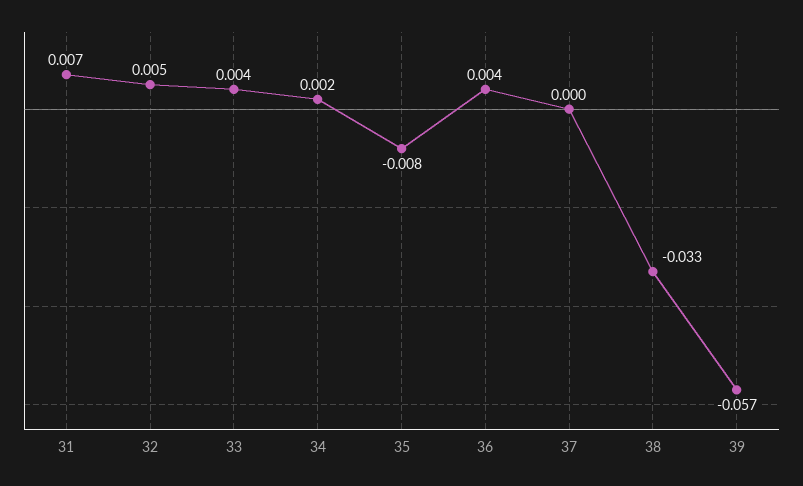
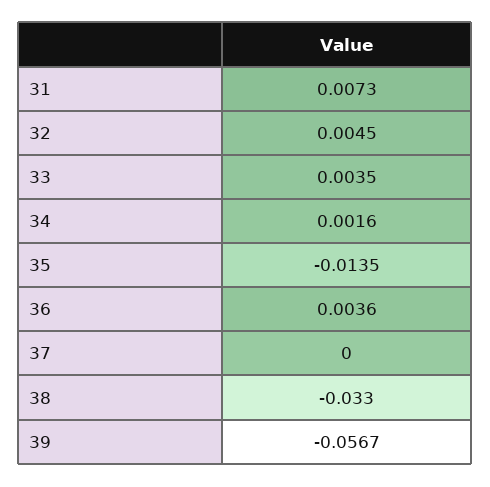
35: -0.008 -> -0.0135

